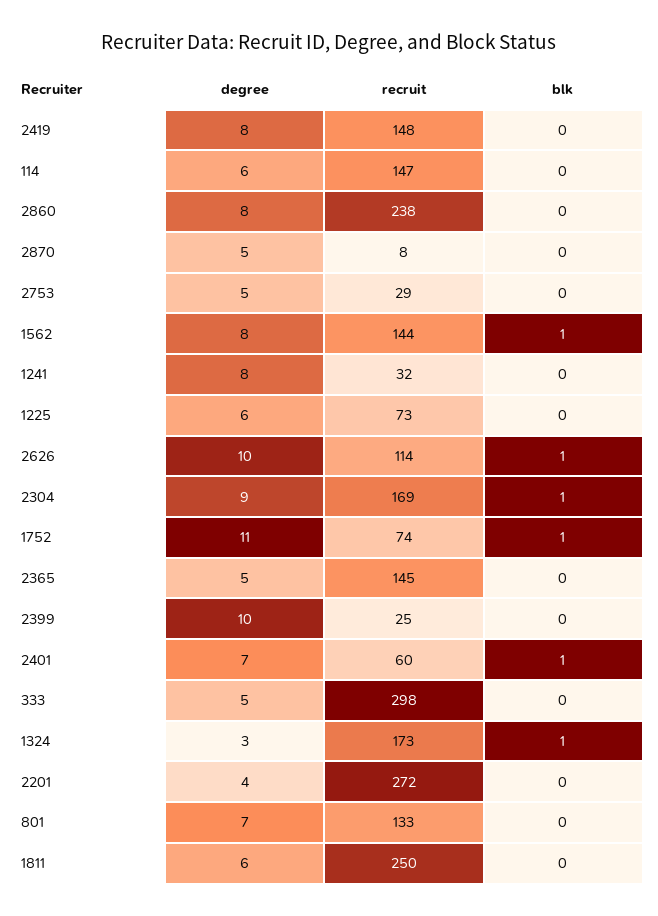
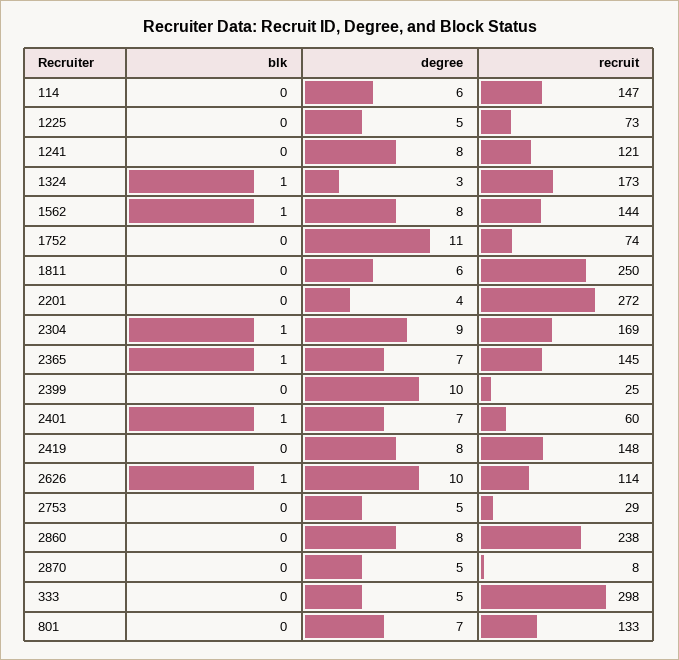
recruit, 1241: 32 -> 121
degree, 1225: 6 -> 5
blk, 1752: 1 -> 0
degree, 2365: 5 -> 7
blk, 2365: 0 -> 1

